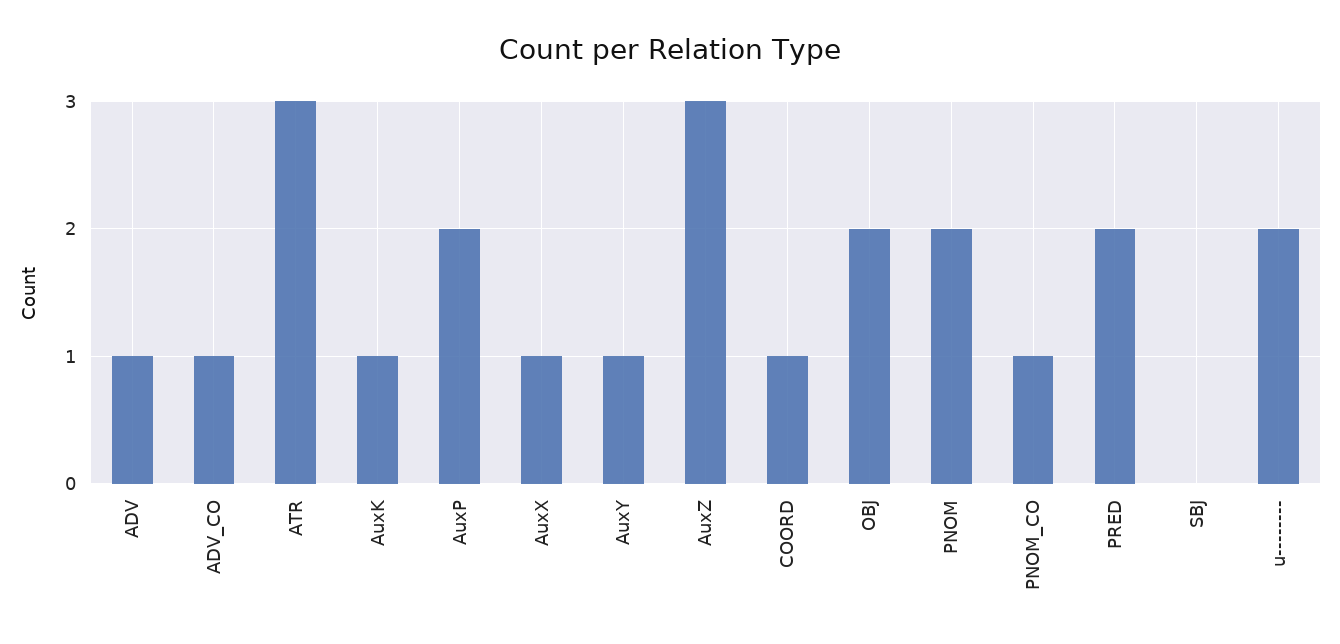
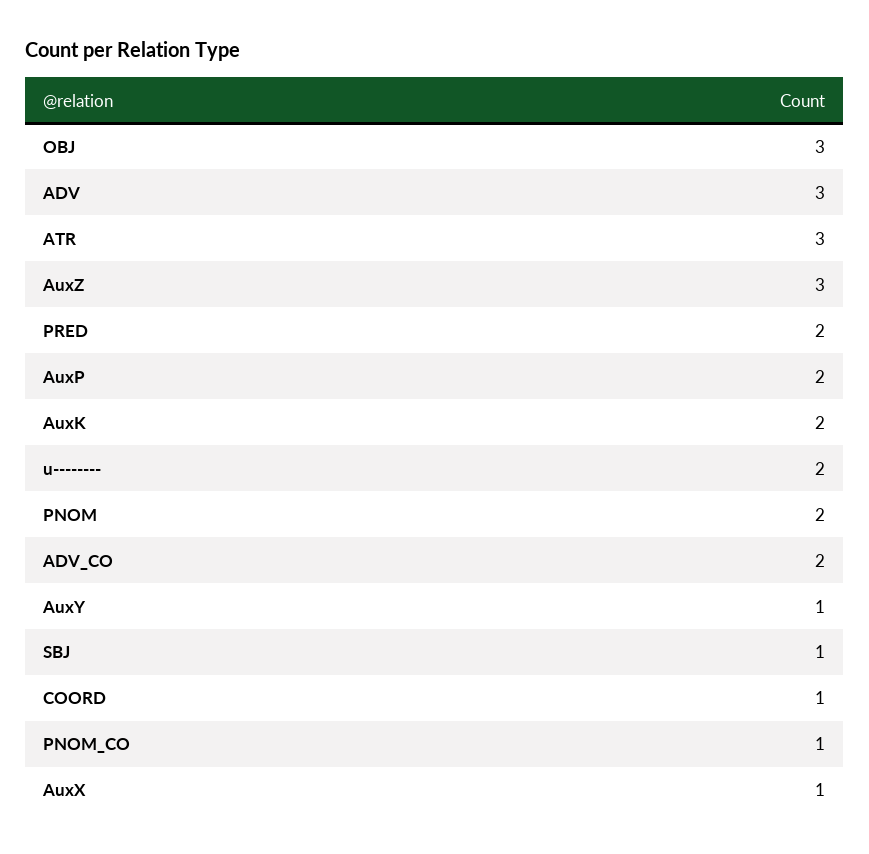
ADV: 1 -> 3
ADV_CO: 1 -> 2
AuxK: 1 -> 2
OBJ: 2 -> 3
SBJ: 0 -> 1

